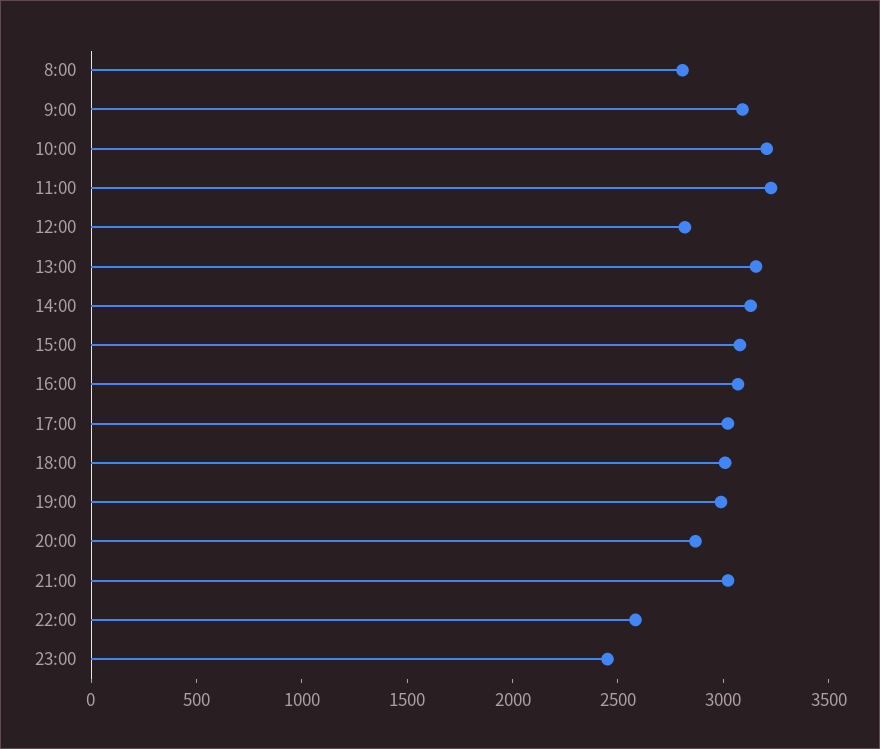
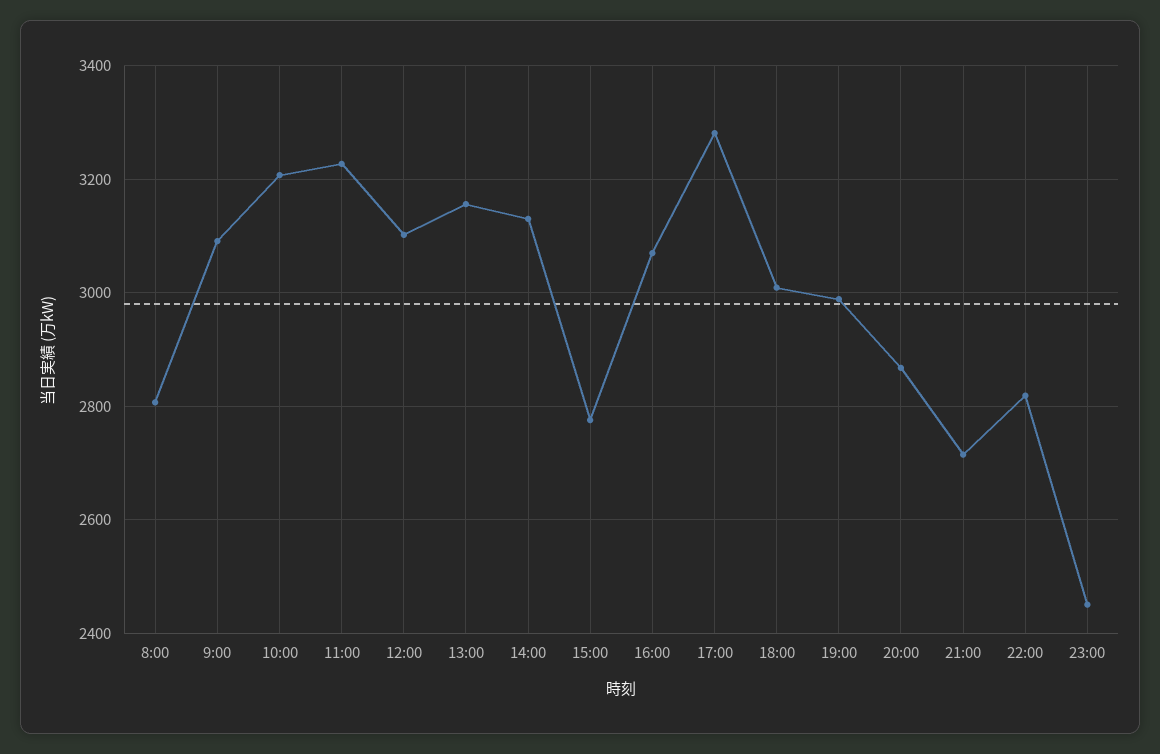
12:00: 2800 -> 3100
15:00: 3100 -> 2780
17:00: 3000 -> 3280
21:00: 3000 -> 2720
22:00: 2600 -> 2820

